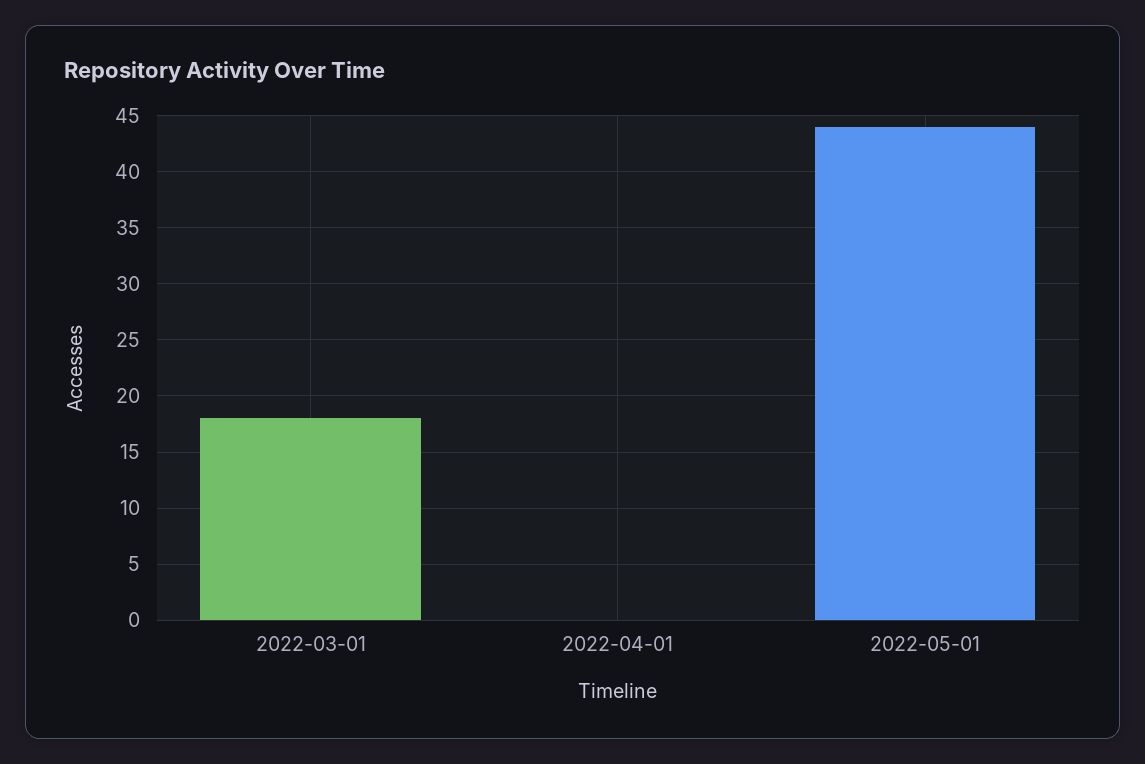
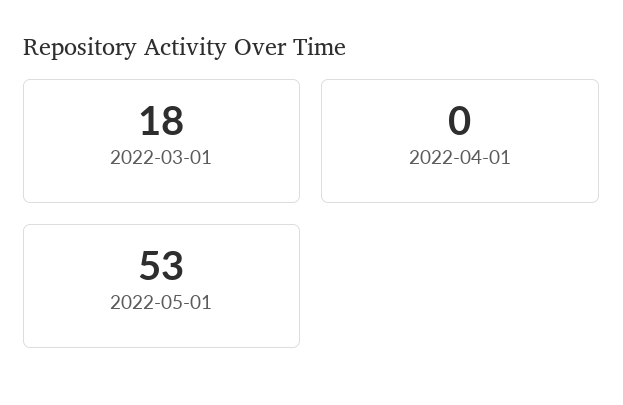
2022-05-01: 44 -> 53

